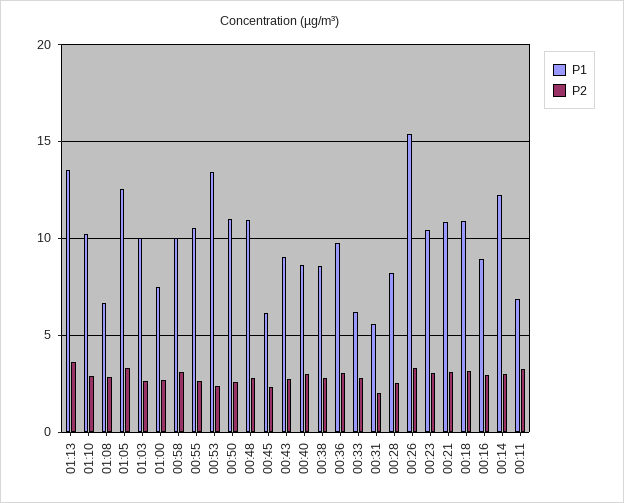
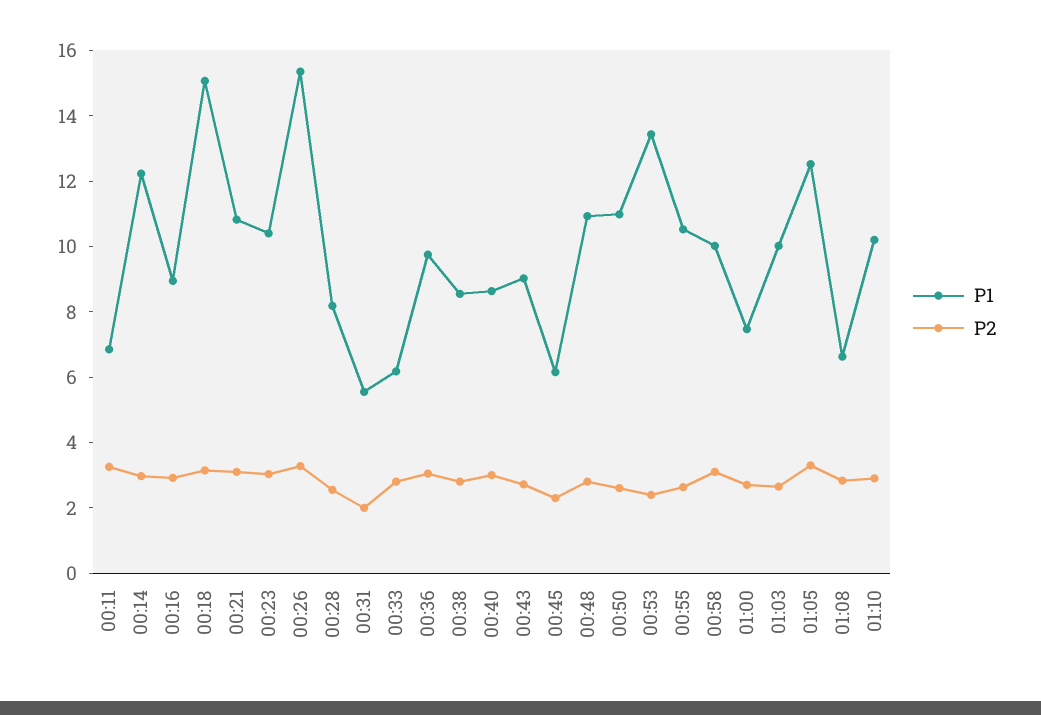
P1, 01:13: 13.5 -> none
P2, 01:13: 3.5 -> none
P1, 00:18: 11 -> 15

